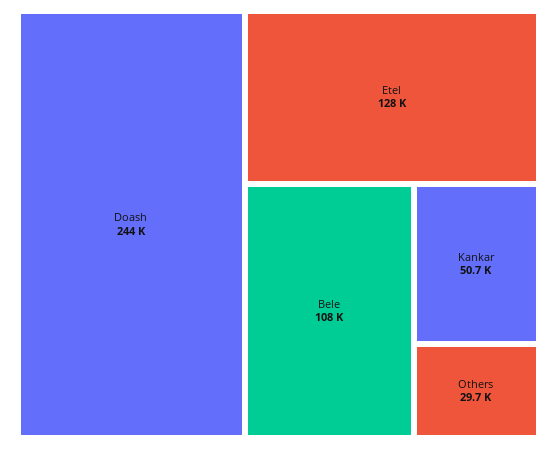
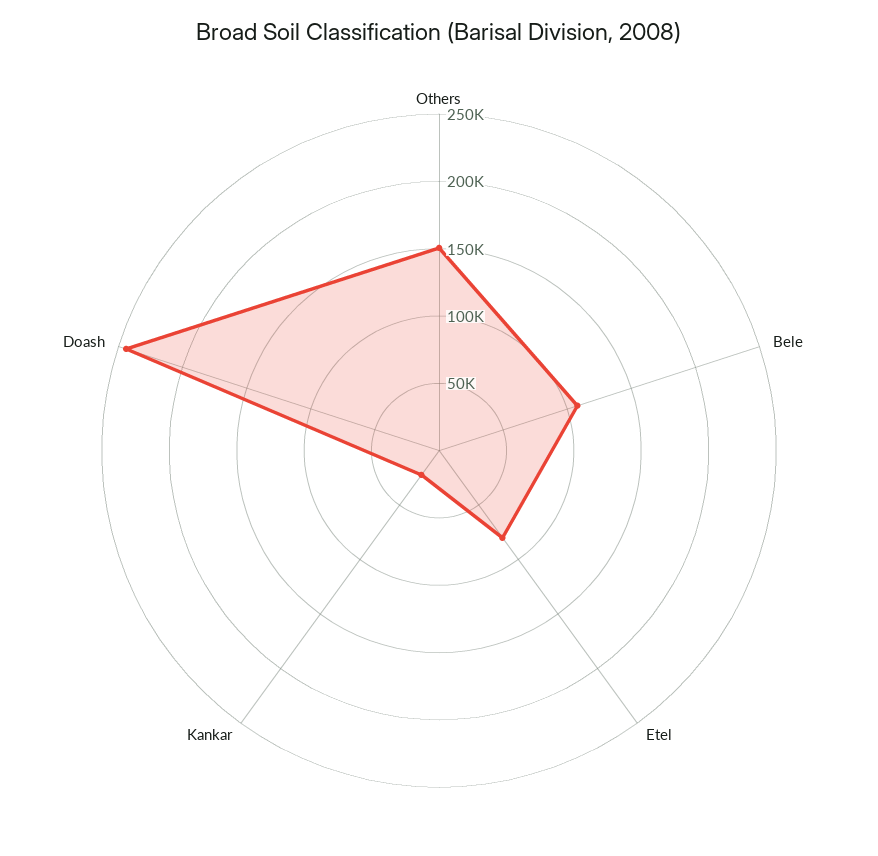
Etel: 128000 -> 80000
Kankar: 50700 -> 20000
Others: 29700 -> 150000

